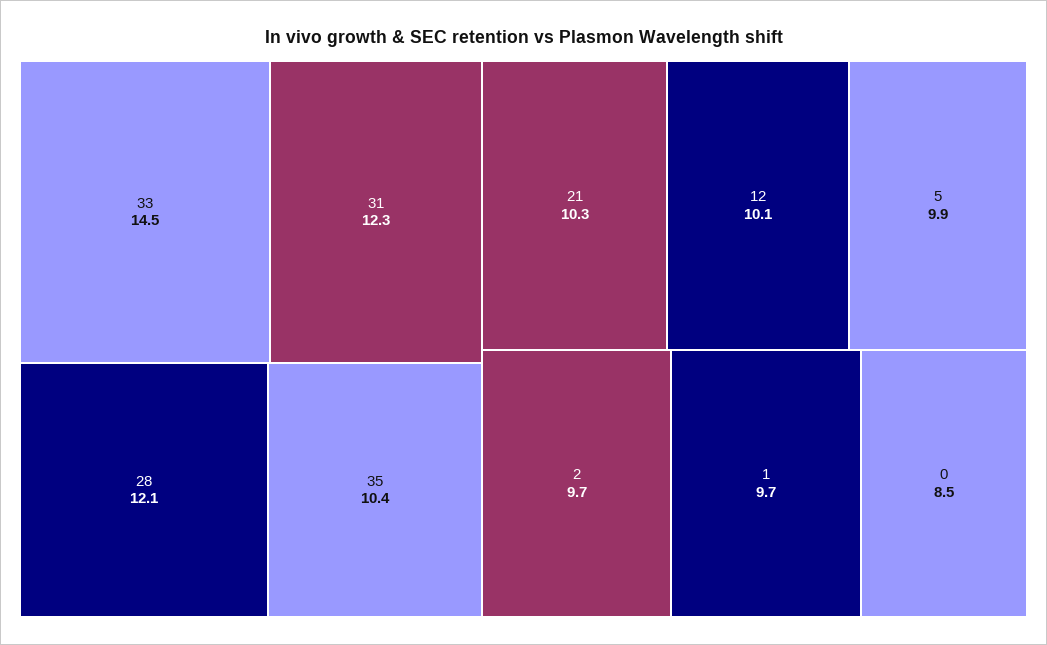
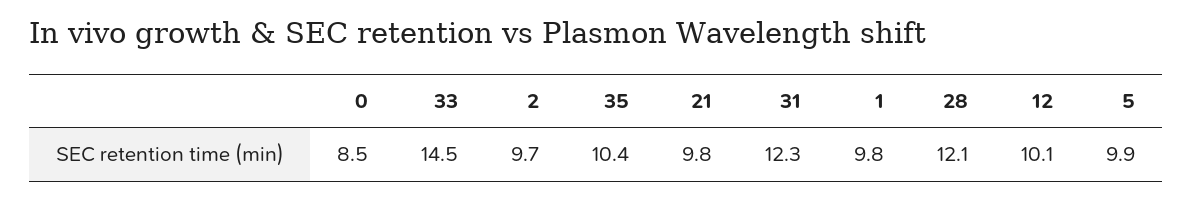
21: 10.3 -> 9.8
1: 9.7 -> 9.8

